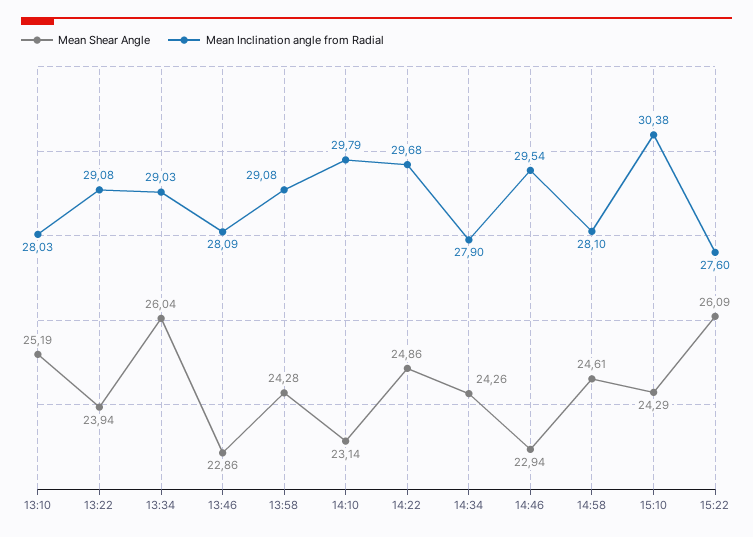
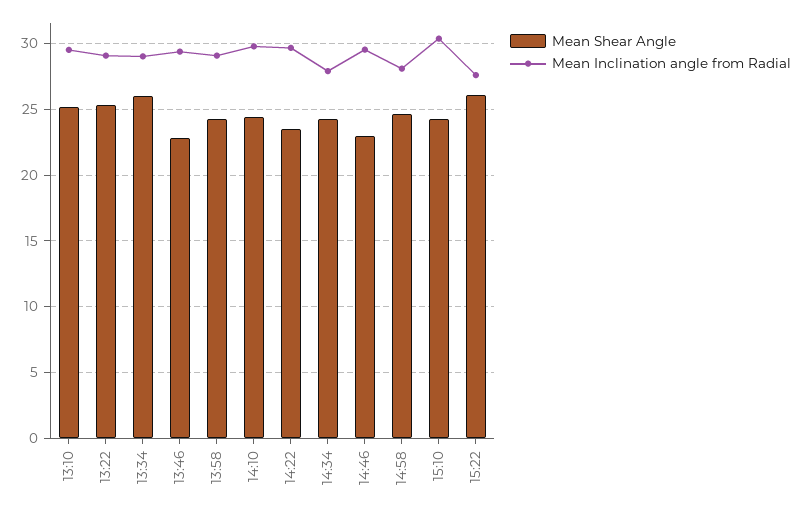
Mean Inclination angle from Radial, 13:10: 28.03 -> 29.5
Mean Shear Angle, 13:22: 23.94 -> 25.5
Mean Inclination angle from Radial, 13:46: 28.09 -> 29.5
Mean Shear Angle, 14:10: 23.14 -> 24.5
Mean Shear Angle, 14:22: 24.86 -> 23.5

